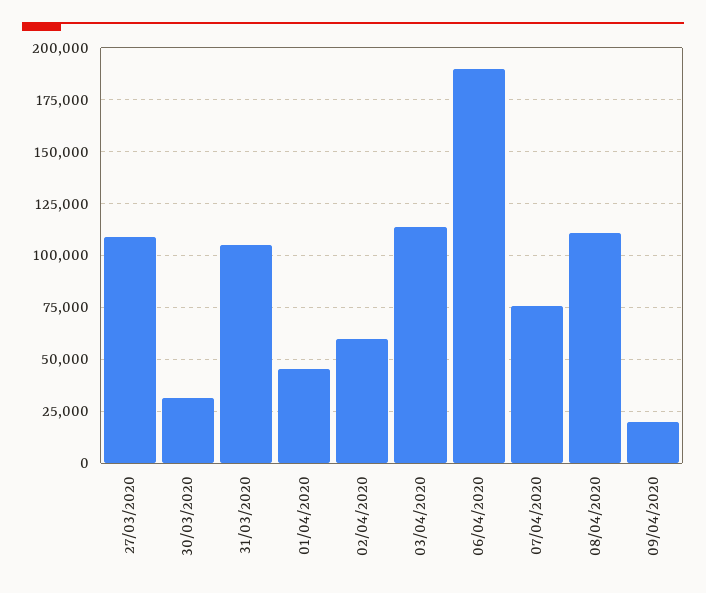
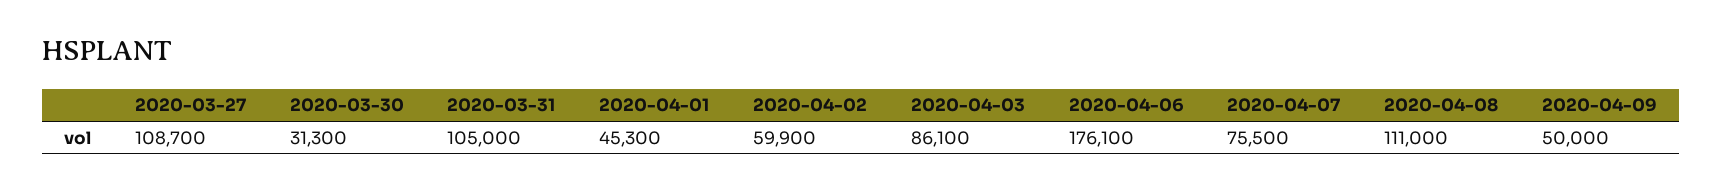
03/04/2020: 115000 -> 86100
06/04/2020: 190000 -> 176100
09/04/2020: 20000 -> 50000

